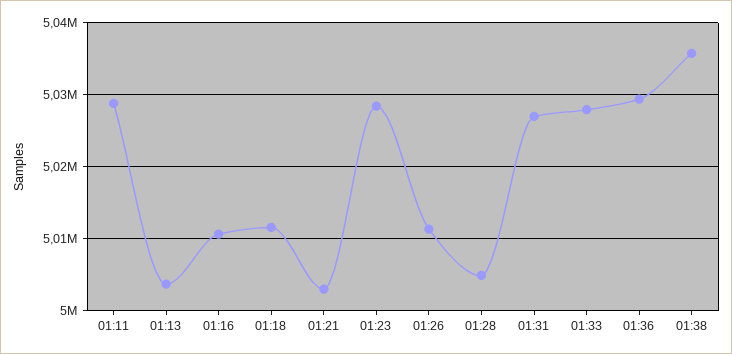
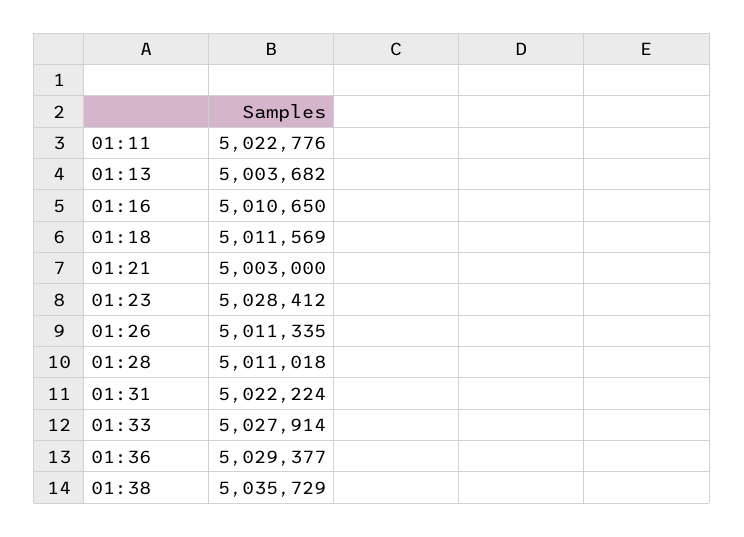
01:11: 5029000 -> 5022776
01:28: 5005000 -> 5011018
01:31: 5027000 -> 5022224

